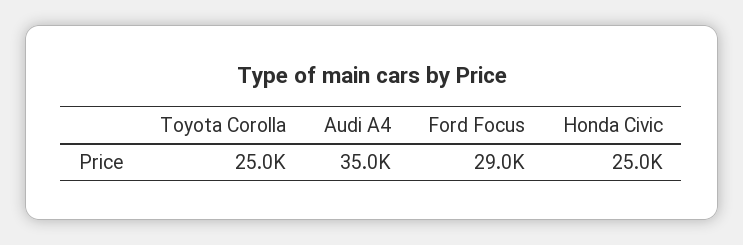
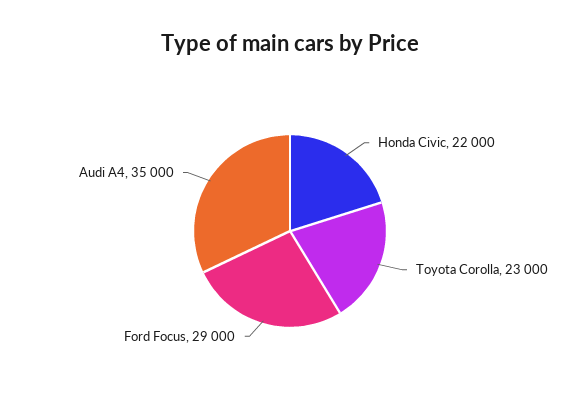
Toyota Corolla: 25000 -> 23000
Honda Civic: 25000 -> 22000

